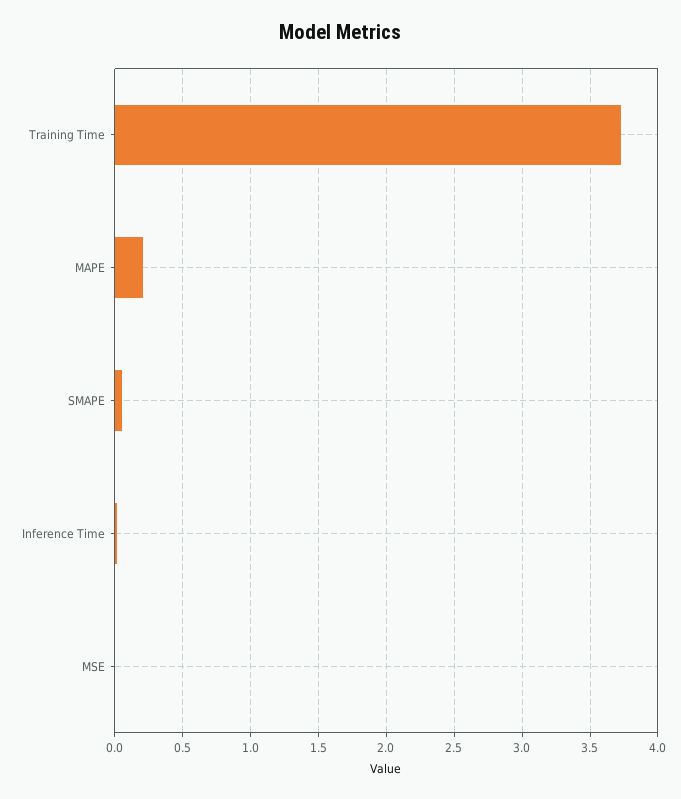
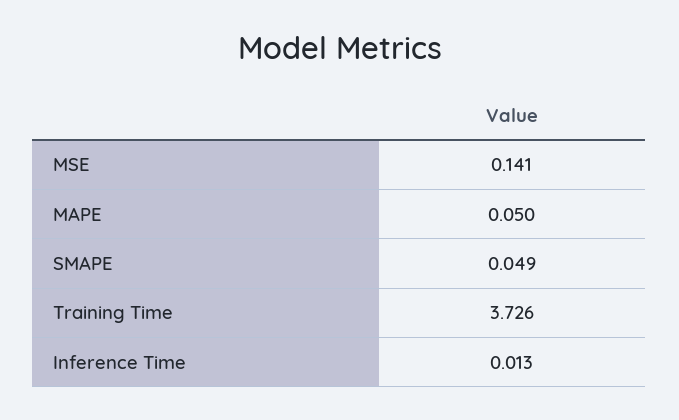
MAPE: 0.2 -> 0.05
MSE: 0 -> 0.141

